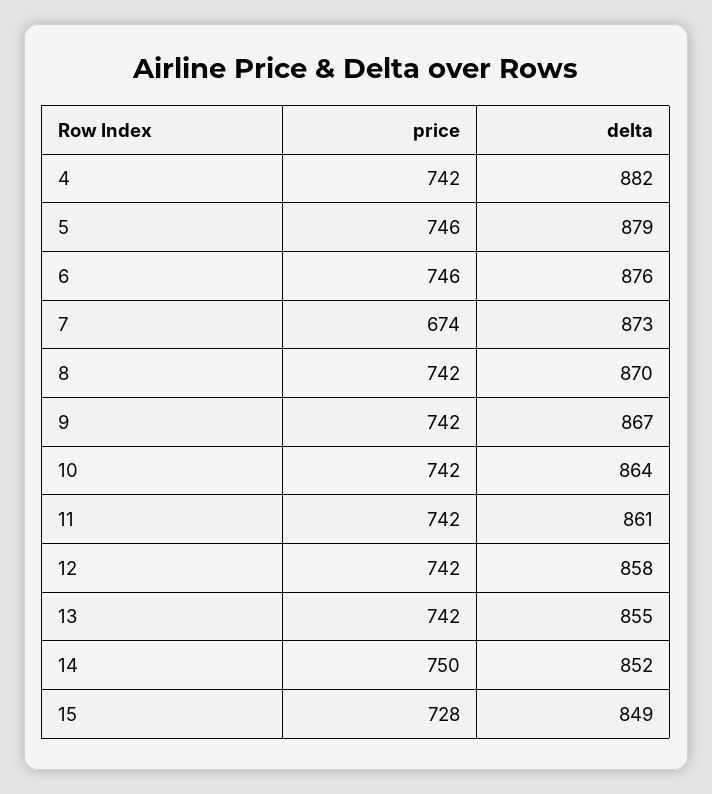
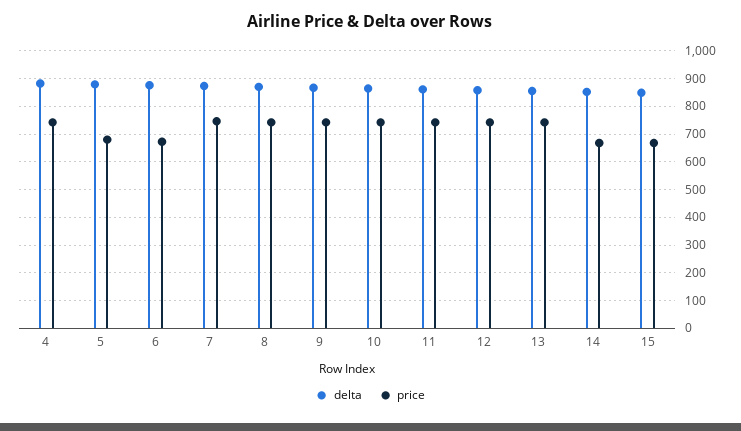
price, 5: 746 -> 675
price, 6: 746 -> 675
price, 7: 674 -> 750
price, 14: 750 -> 675
price, 15: 728 -> 675

